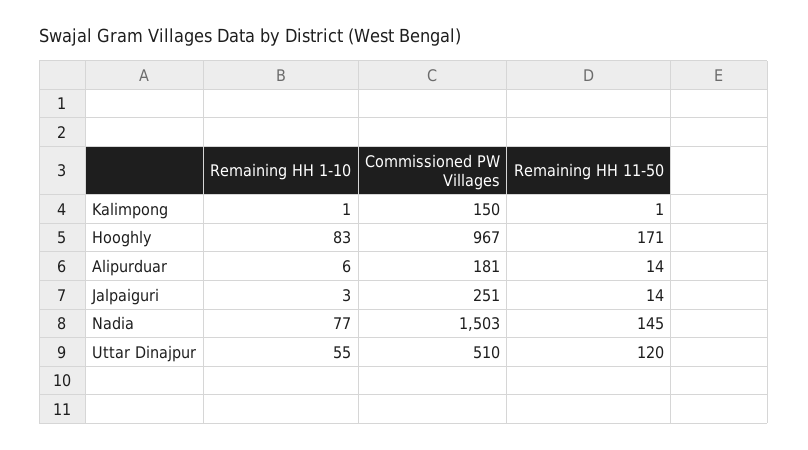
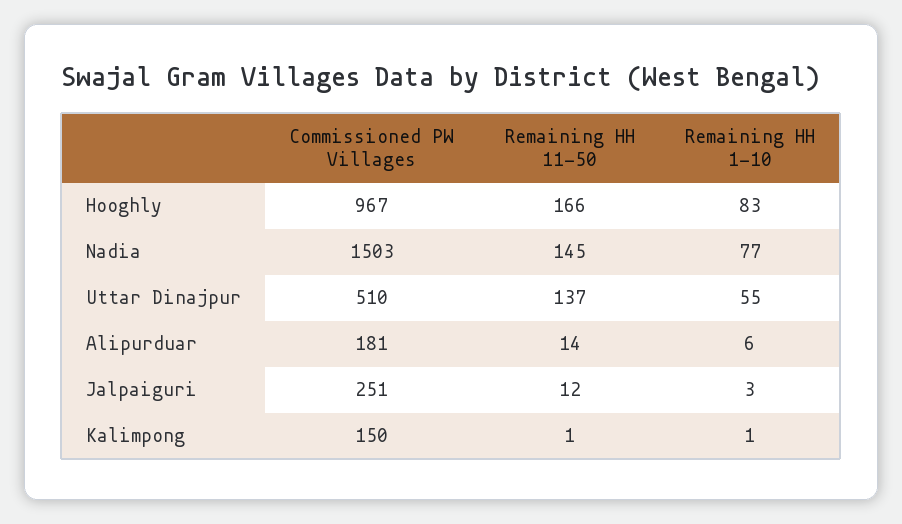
Remaining HH 11-50, Hooghly: 171 -> 166
Remaining HH 11-50, Jalpaiguri: 14 -> 12
Remaining HH 11-50, Uttar Dinajpur: 120 -> 137

